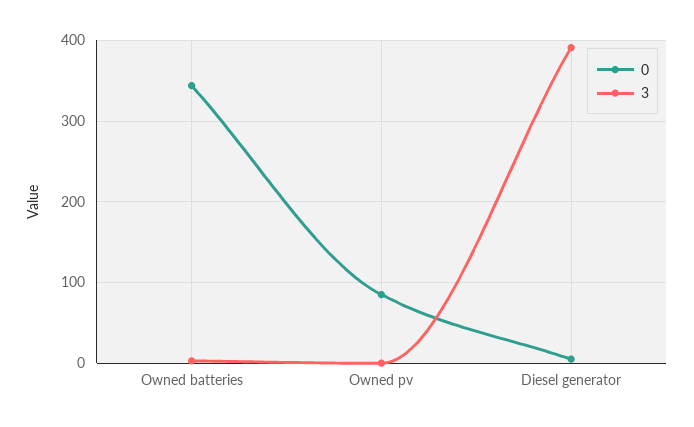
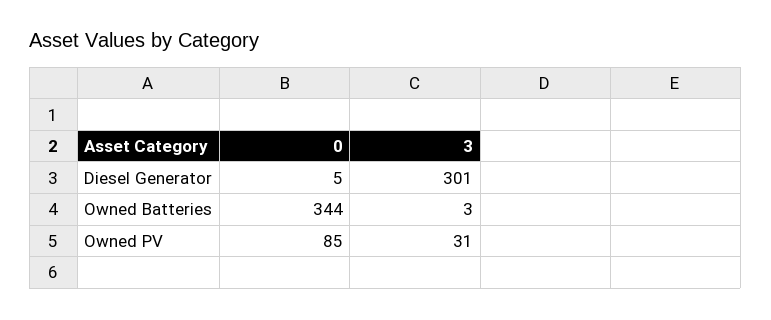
3, Owned pv: 0 -> 31
3, Diesel generator: 390 -> 301

